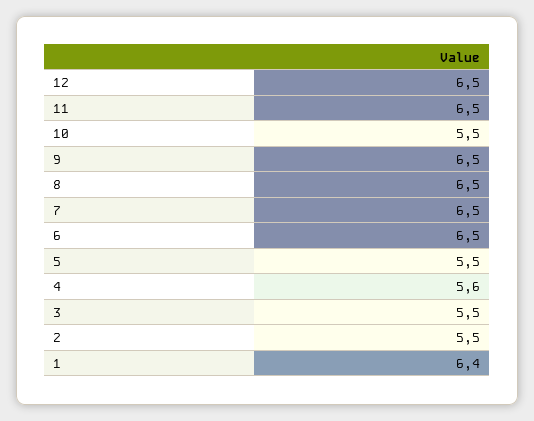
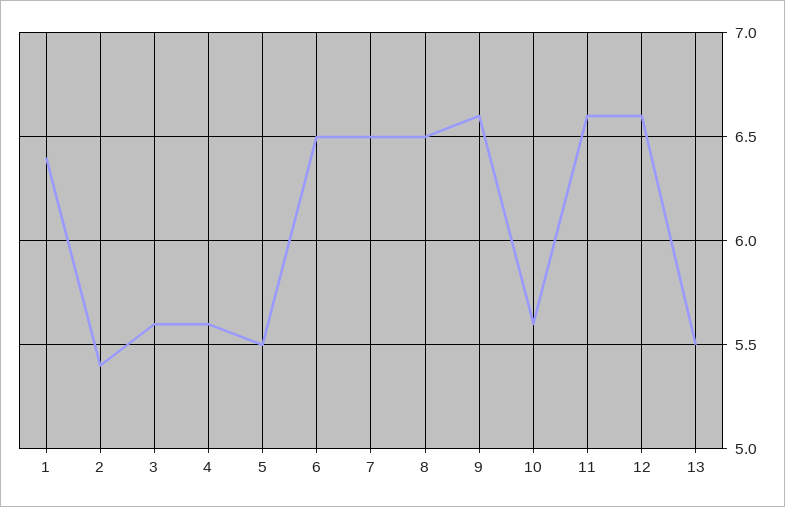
12: 6.5 -> 6.6
11: 6.5 -> 6.6
10: 5.5 -> 5.6
9: 6.5 -> 6.6
3: 5.5 -> 5.6
2: 5.5 -> 5.4
13: none -> 5.5

